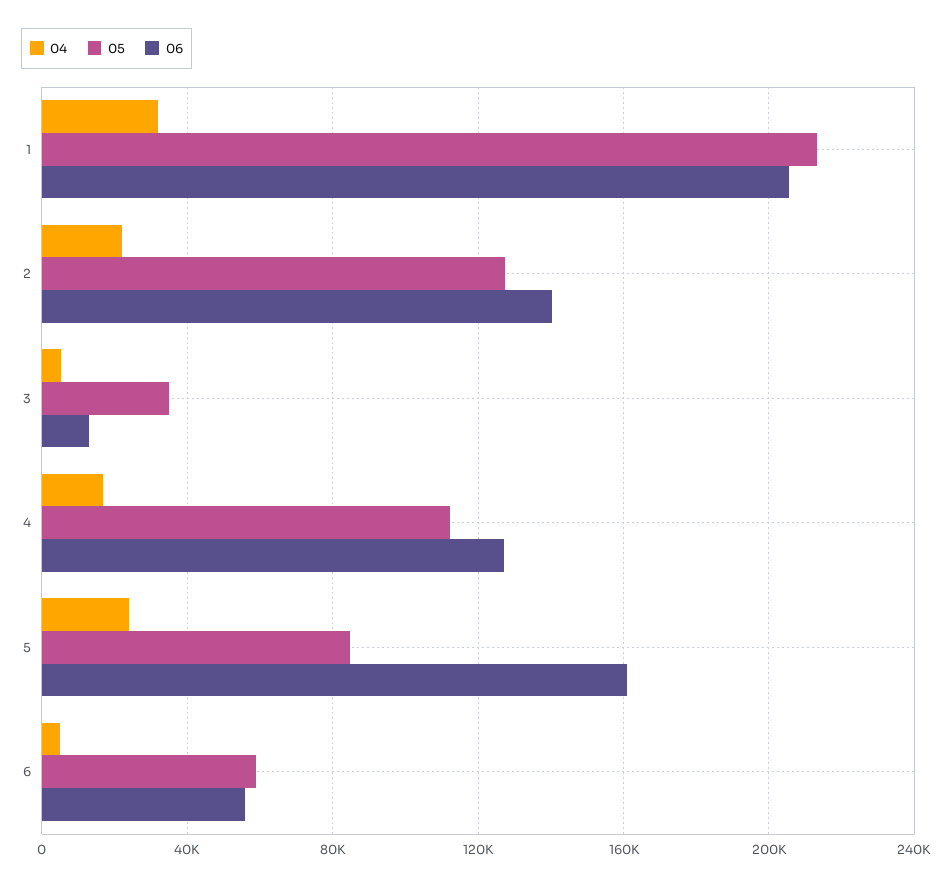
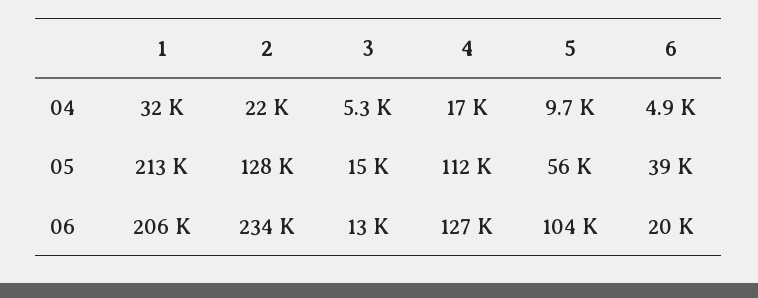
06, 2: 140000 -> 234000
05, 3: 35000 -> 15000
04, 5: 25000 -> 9700
05, 5: 85000 -> 56000
06, 5: 160000 -> 104000
05, 6: 60000 -> 39000
06, 6: 55000 -> 20000

